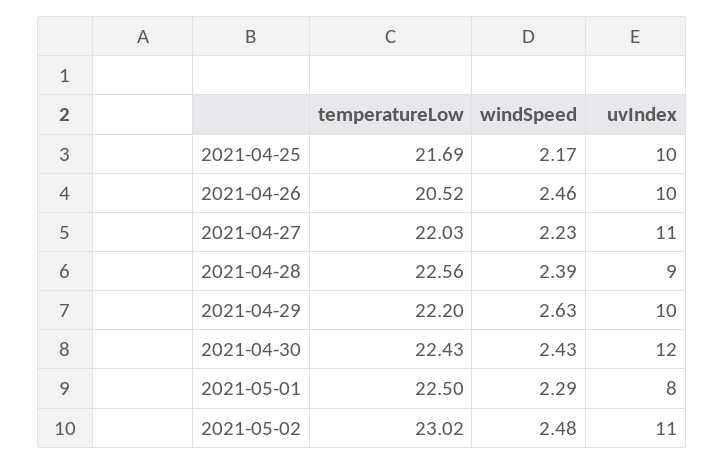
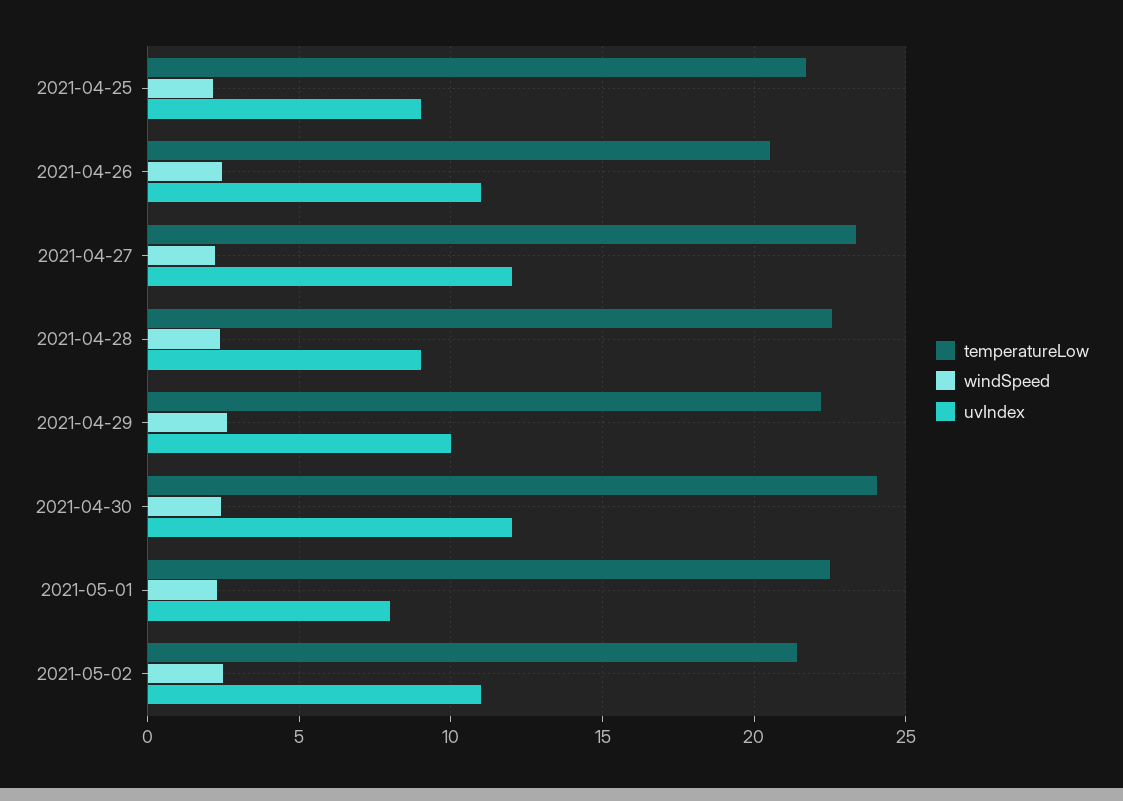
uvIndex, 2021-04-25: 10 -> 9
uvIndex, 2021-04-26: 10 -> 11
temperatureLow, 2021-04-27: 22.03 -> 23.5
uvIndex, 2021-04-27: 11 -> 12
temperatureLow, 2021-04-30: 22.43 -> 24
temperatureLow, 2021-05-02: 23.02 -> 21.5

